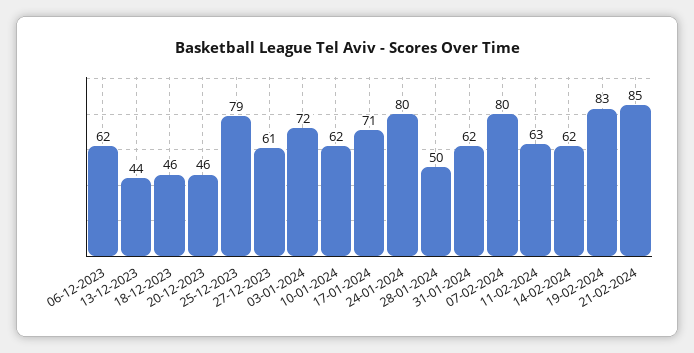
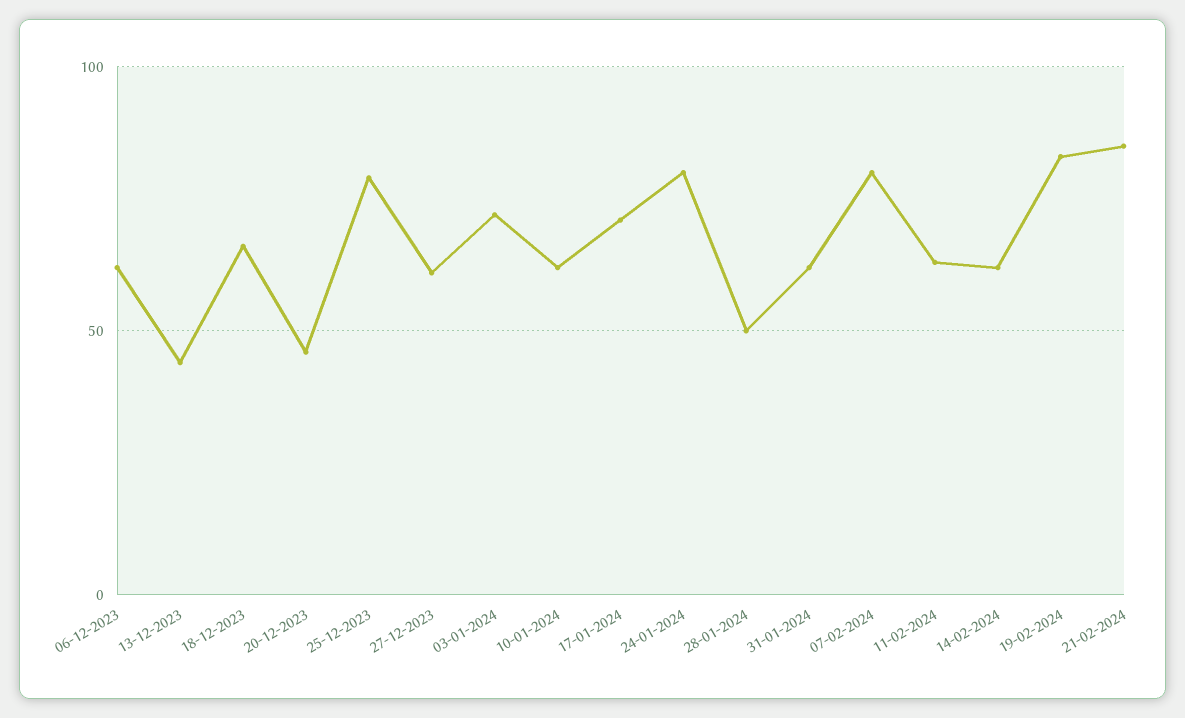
18-12-2023: 46 -> 65

